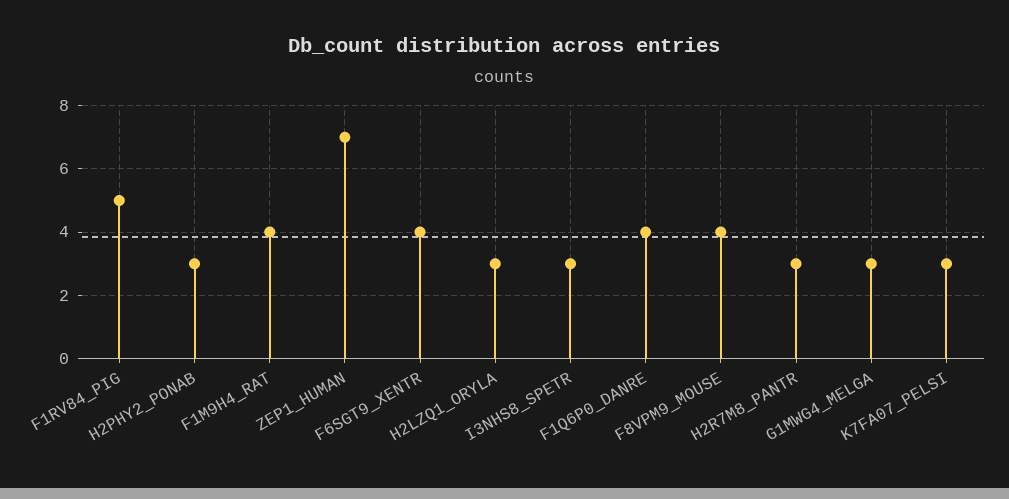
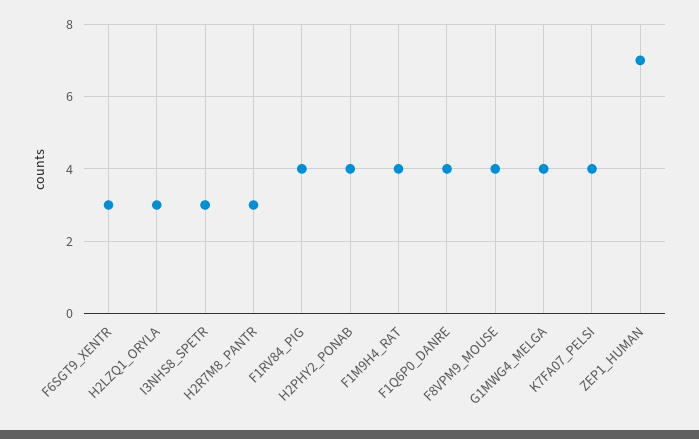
F1RV84_PIG: 5 -> 4
H2PHY2_PONAB: 3 -> 4
F6SGT9_XENTR: 4 -> 3
G1MWG4_MELGA: 3 -> 4
K7FA07_PELSI: 3 -> 4

